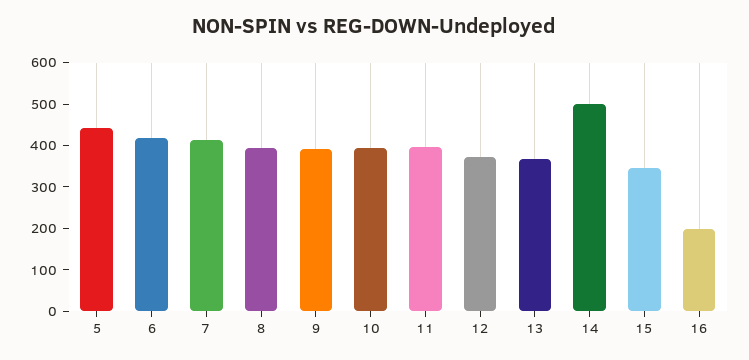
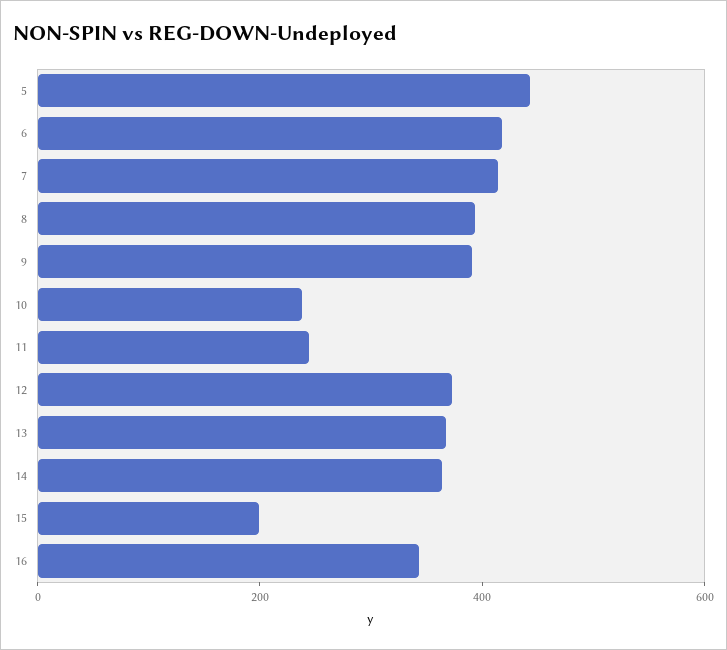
10: 400 -> 250
11: 400 -> 250
14: 500 -> 350
15: 340 -> 200
16: 200 -> 350

